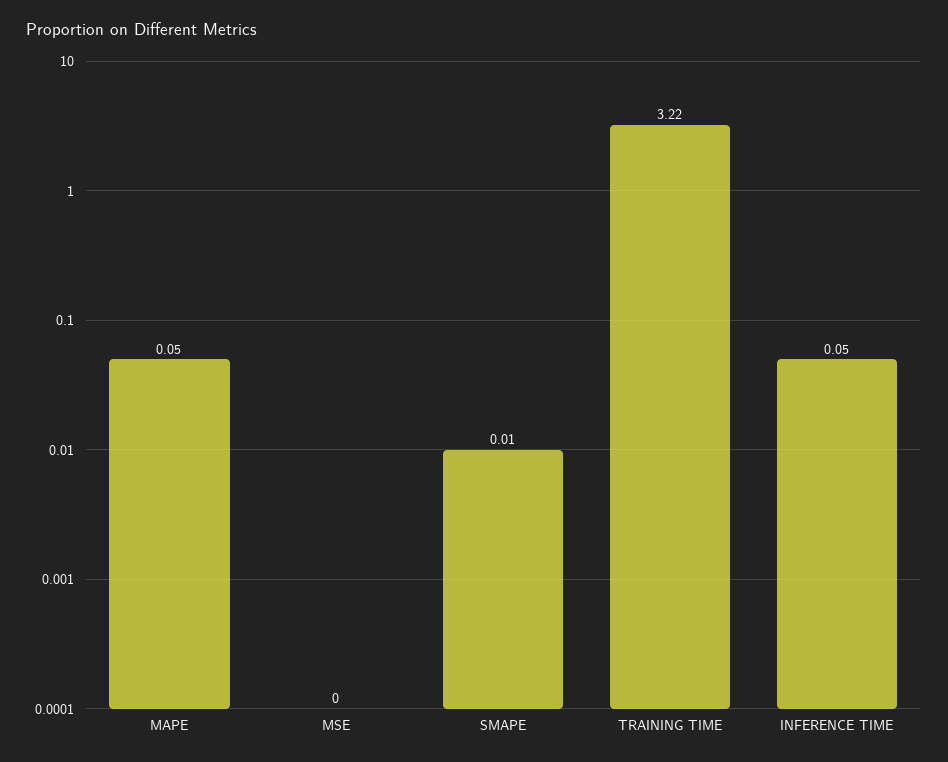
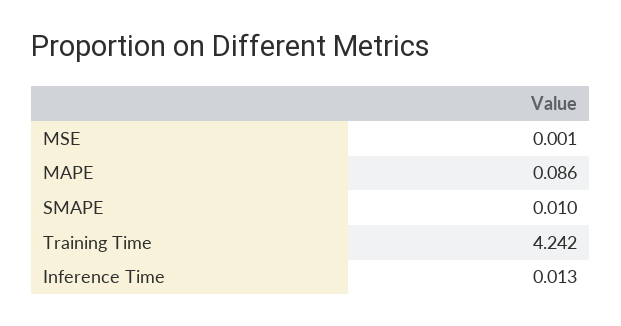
MAPE: 0.05 -> 0.086
TRAINING TIME: 3.22 -> 4.242
INFERENCE TIME: 0.05 -> 0.013

